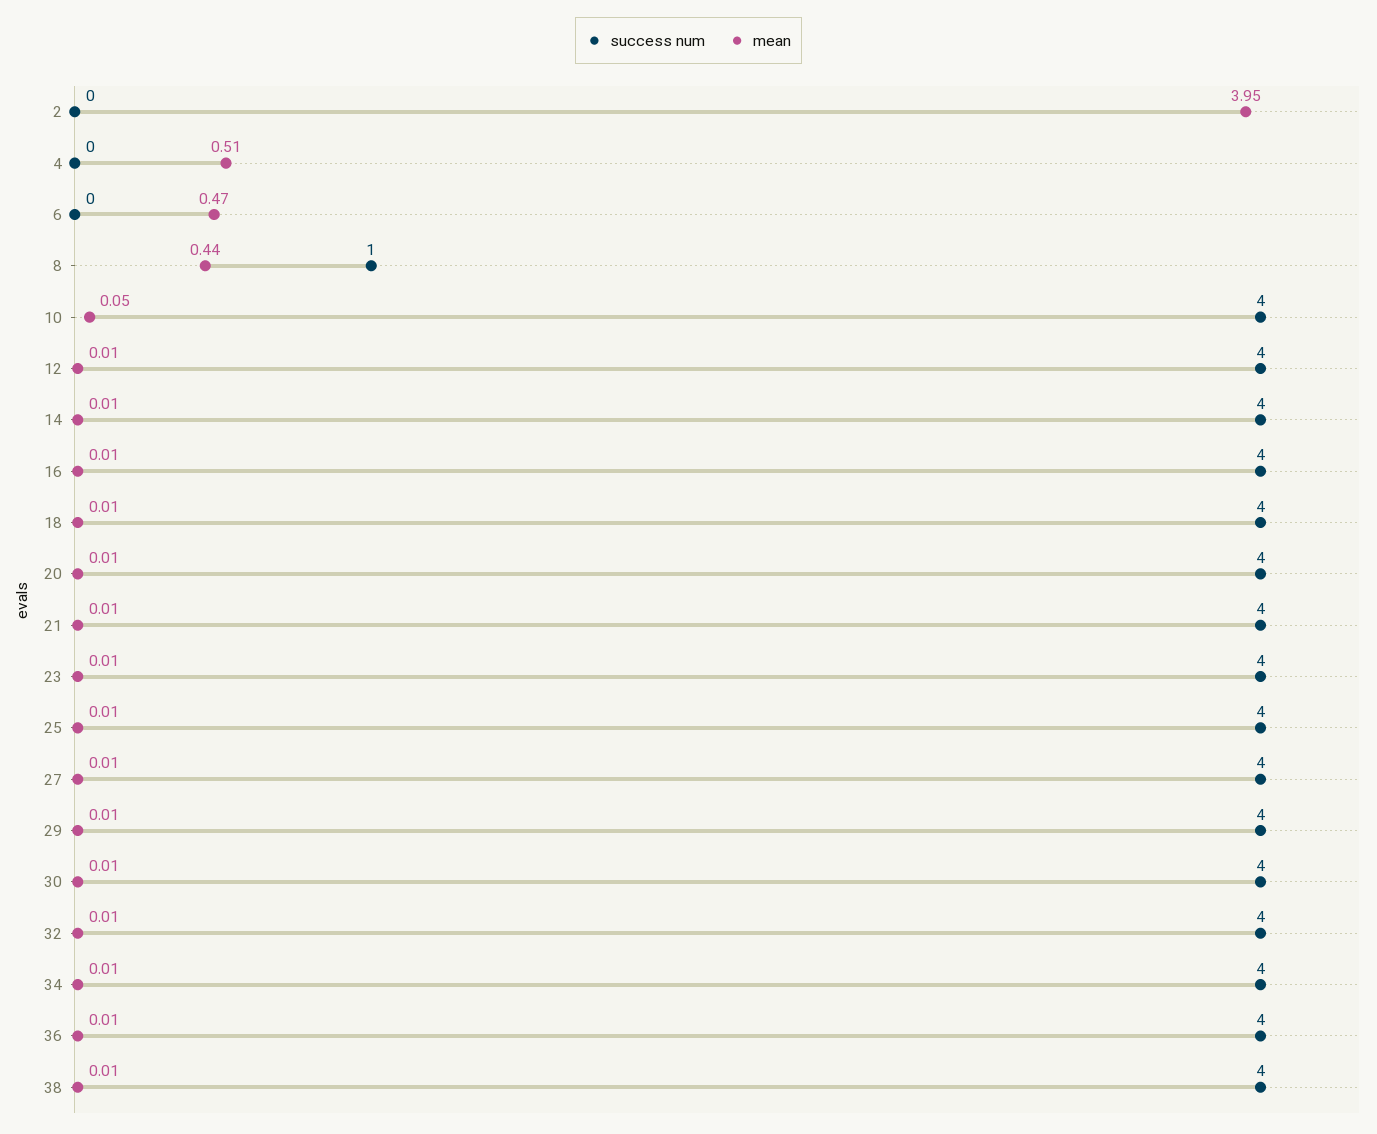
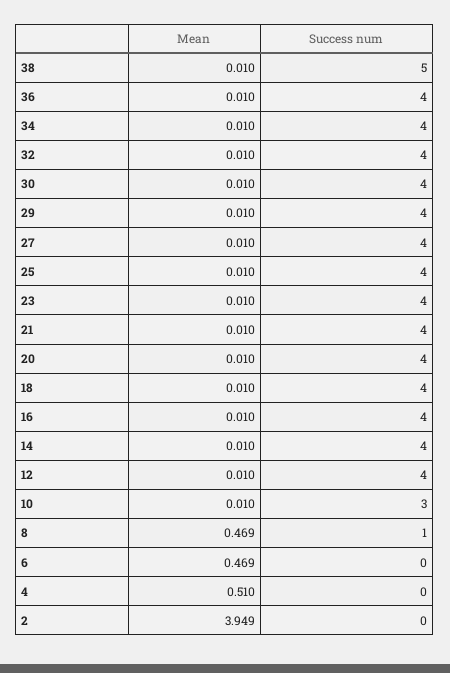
mean, 8: 0.44 -> 0.469
success num, 10: 4 -> 3
mean, 10: 0.05 -> 0.01
success num, 38: 4 -> 5

